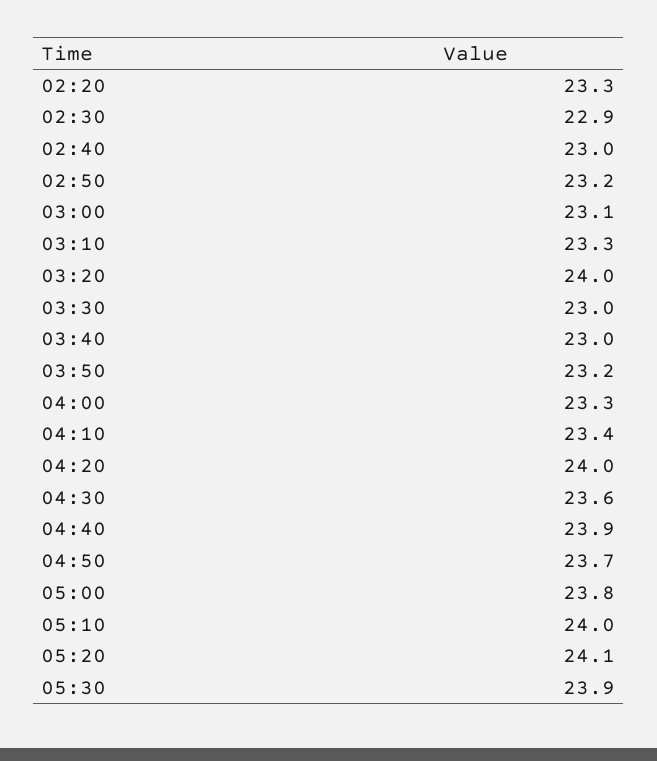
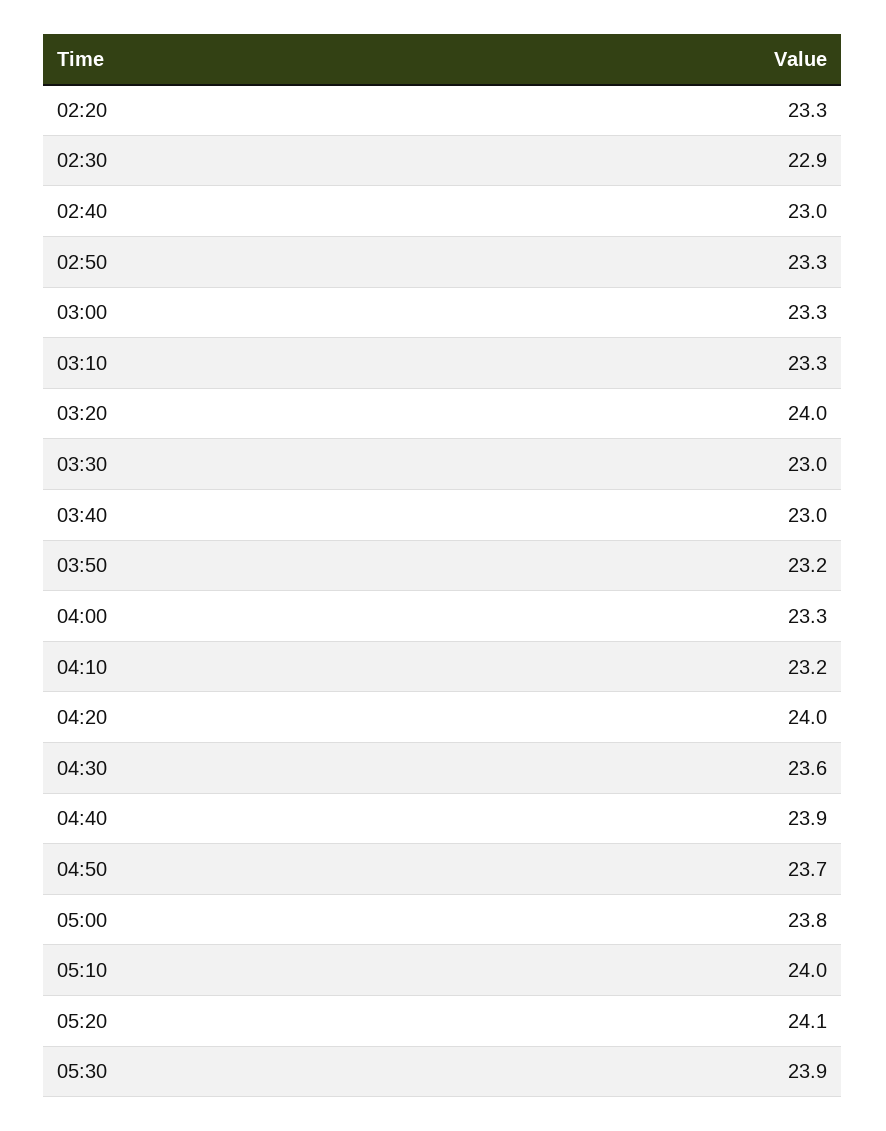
02:50: 23.2 -> 23.3
03:00: 23.1 -> 23.3
04:10: 23.4 -> 23.2

